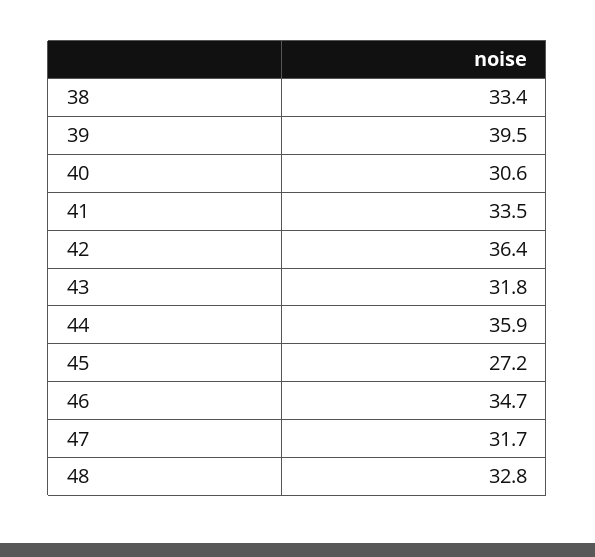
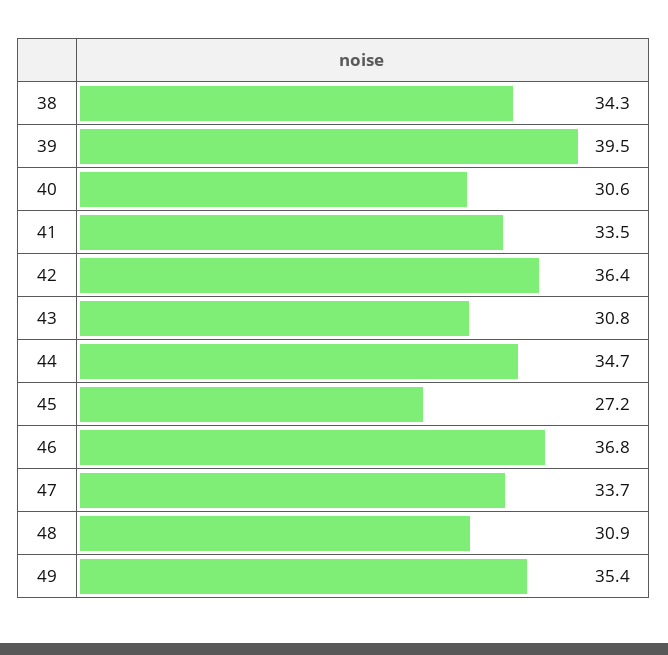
38: 33.4 -> 34.3
43: 31.8 -> 30.8
44: 35.9 -> 34.7
46: 34.7 -> 36.8
47: 31.7 -> 33.7
48: 32.8 -> 30.9
49: none -> 35.4

